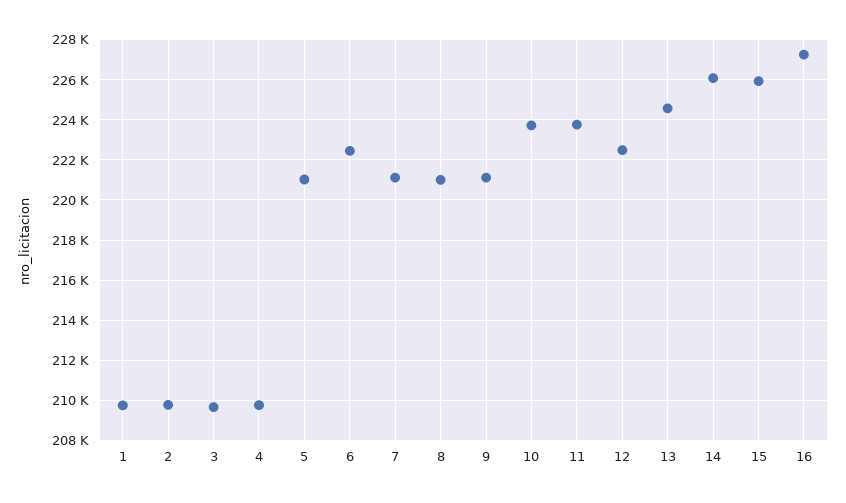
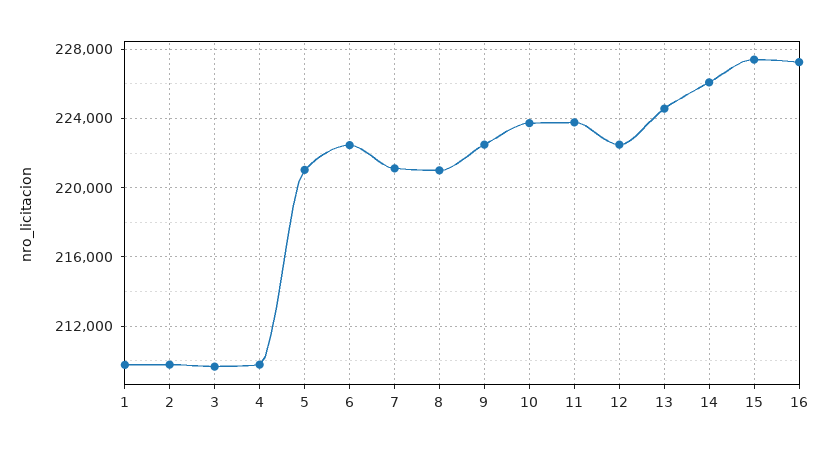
9: 221000 -> 222500
15: 226000 -> 227500

